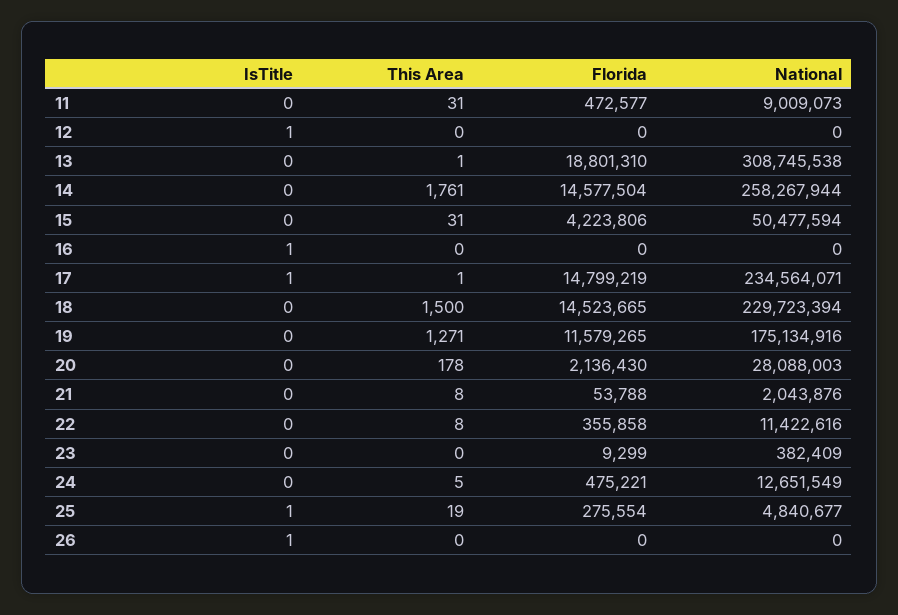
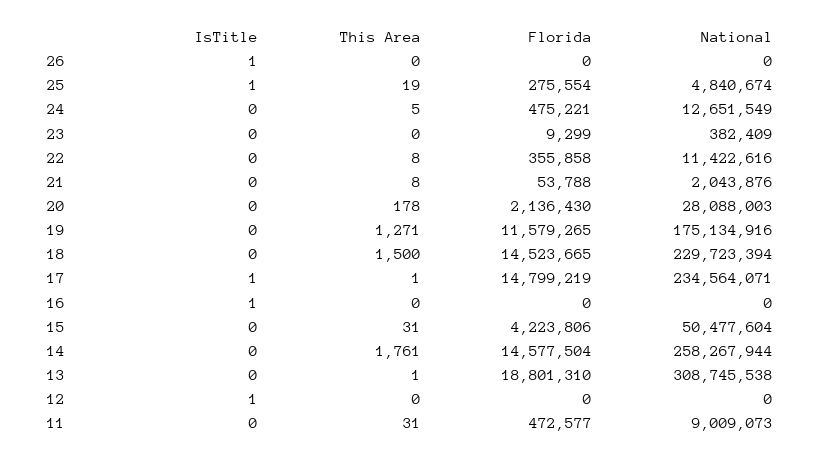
National, 15: 50477594 -> 50477604
National, 25: 4840677 -> 4840674

